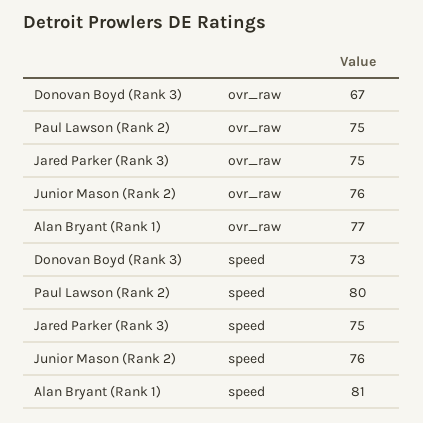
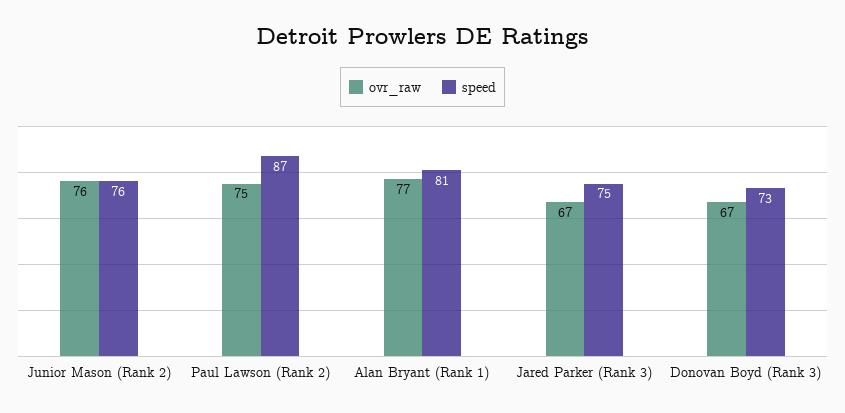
ovr_raw, Jared Parker (Rank 3): 75 -> 67
speed, Paul Lawson (Rank 2): 80 -> 87

